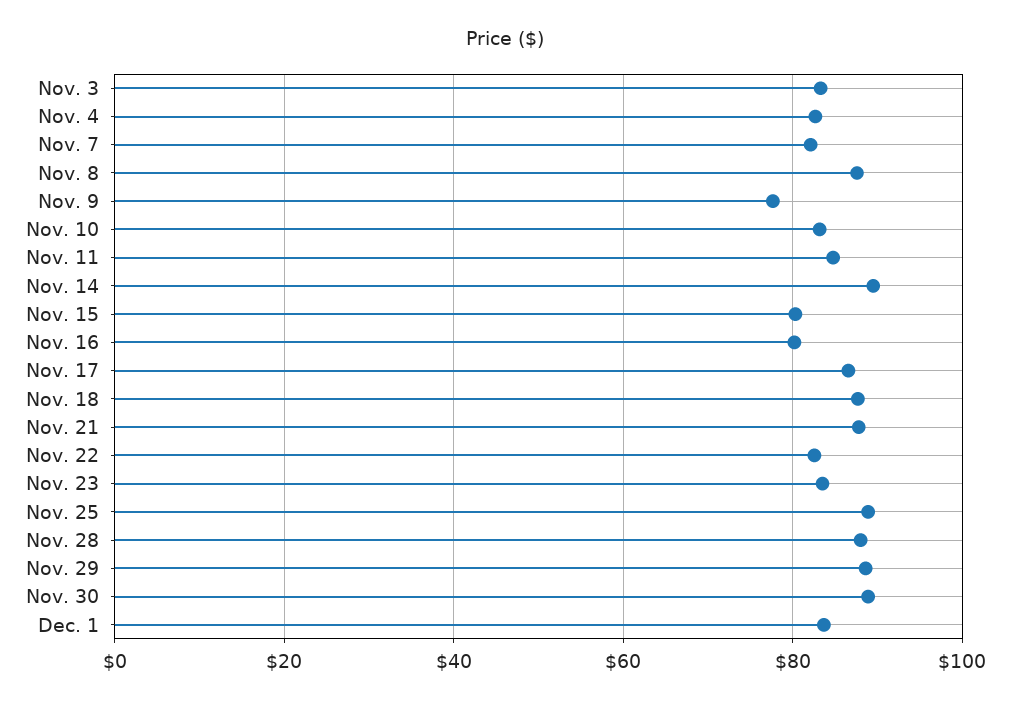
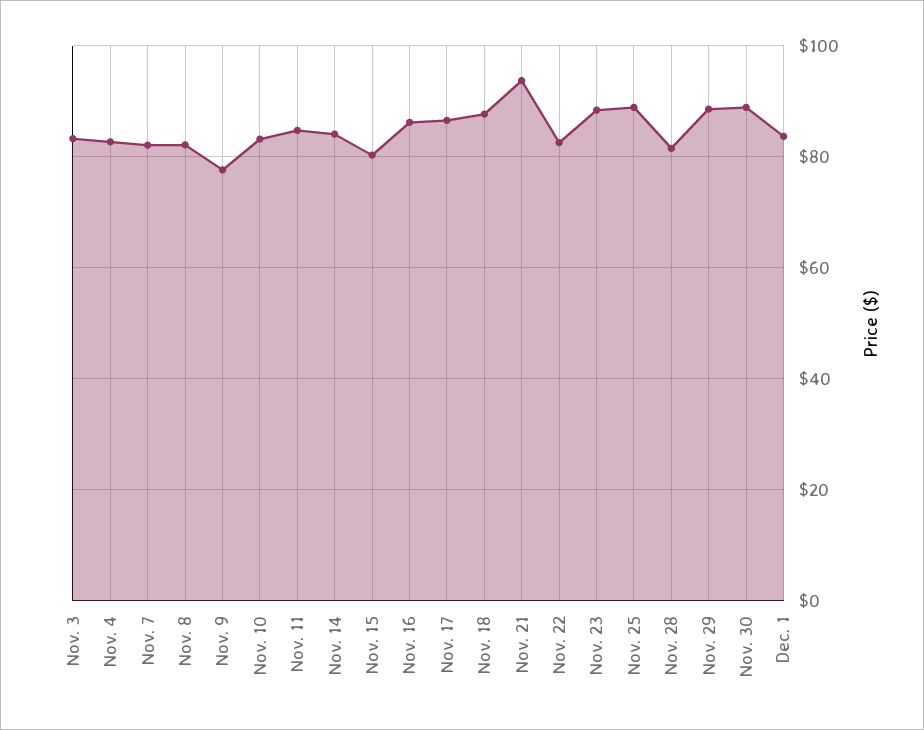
Nov. 8: 88 -> 82
Nov. 14: 90 -> 84
Nov. 16: 80 -> 86
Nov. 21: 88 -> 94
Nov. 23: 84 -> 88
Nov. 28: 88 -> 82

